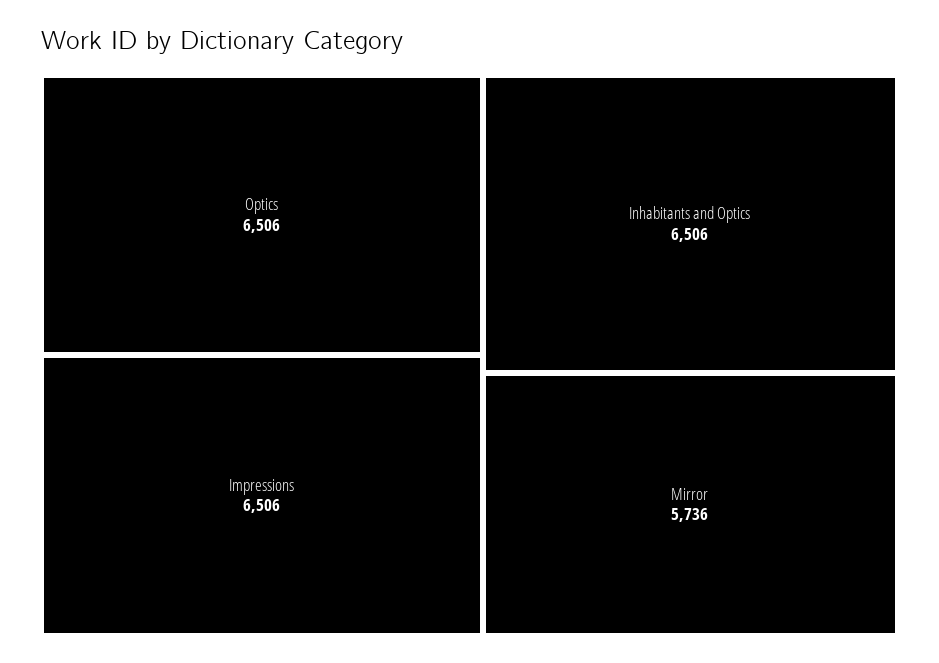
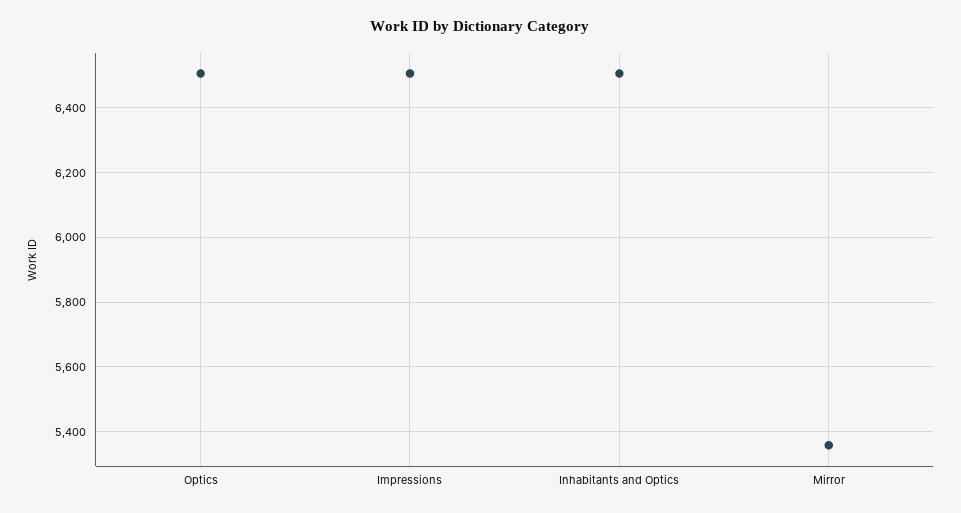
Mirror: 5736 -> 5360

